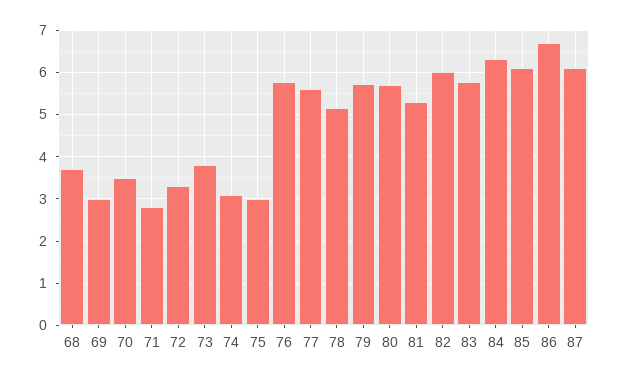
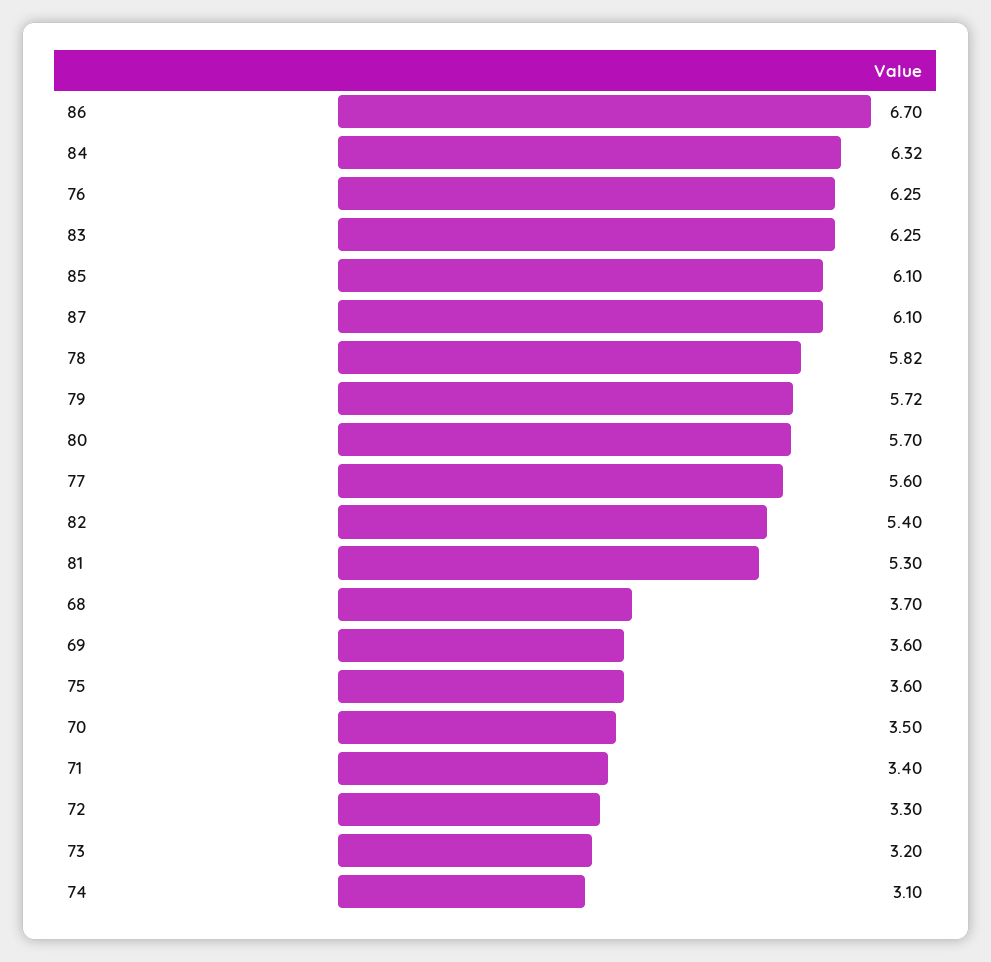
69: 3 -> 3.6
71: 2.8 -> 3.4
73: 3.8 -> 3.2
75: 3 -> 3.6
76: 5.8 -> 6.25
78: 5.2 -> 5.82
82: 6 -> 5.4
83: 5.8 -> 6.25

